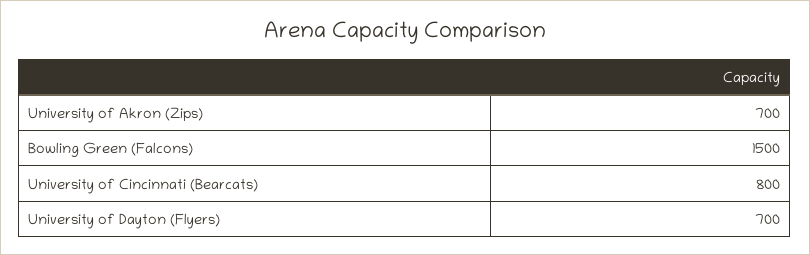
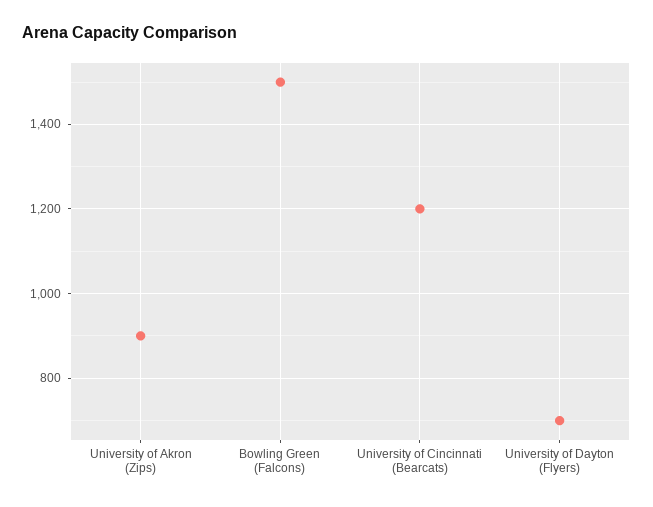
University of Akron (Zips): 700 -> 900
University of Cincinnati (Bearcats): 800 -> 1200

